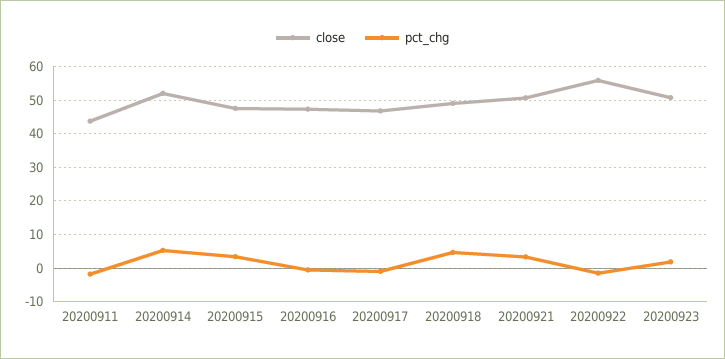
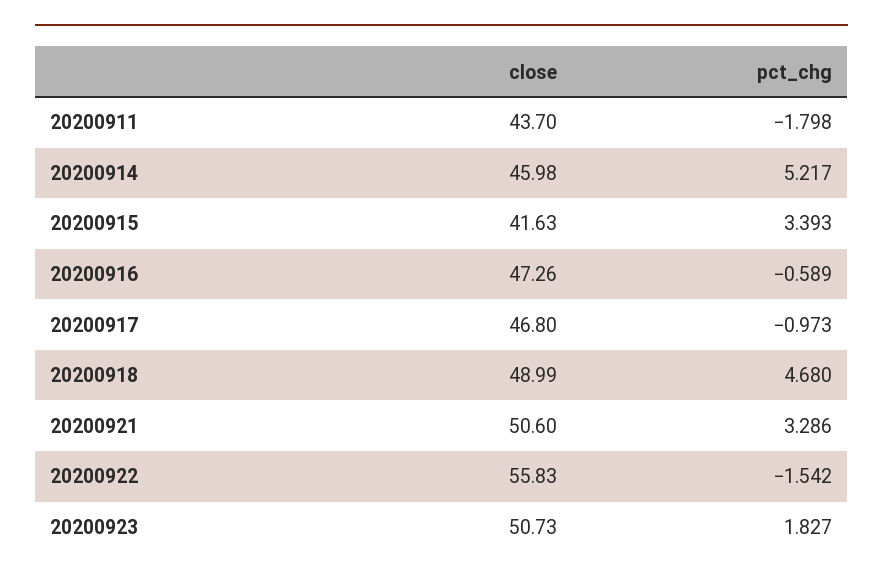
close, 20200914: 52 -> 45.98
close, 20200915: 48 -> 41.63

